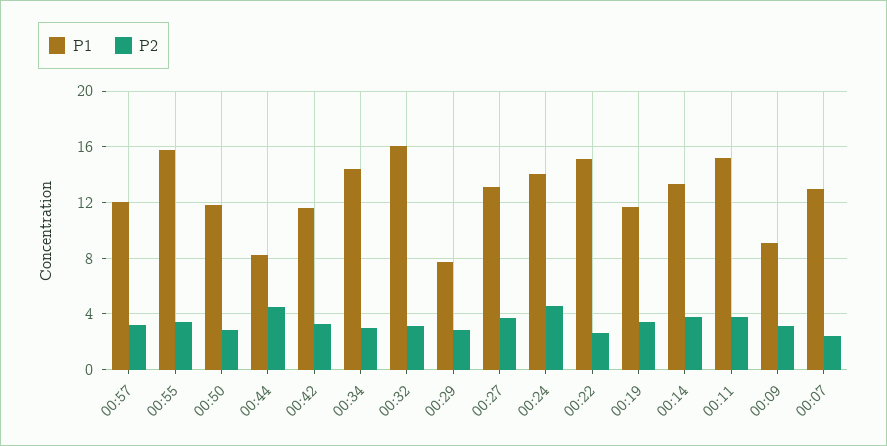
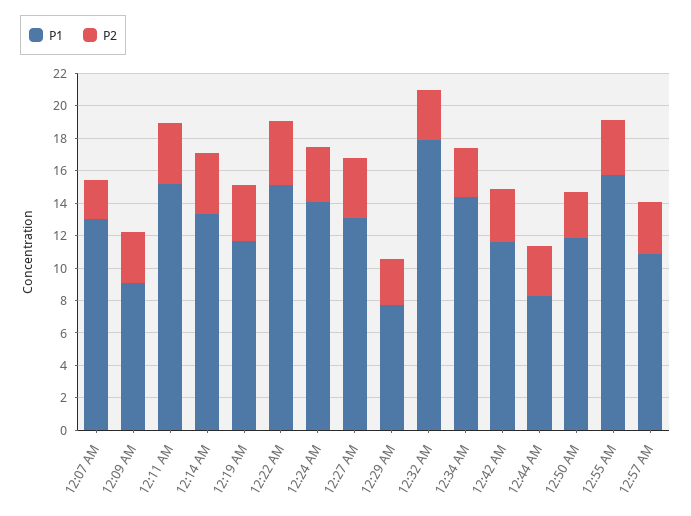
P1, 00:57: 12 -> 11
P2, 00:44: 4.5 -> 3
P1, 00:32: 16 -> 18
P2, 00:24: 4.5 -> 3.5
P2, 00:22: 2.5 -> 4

